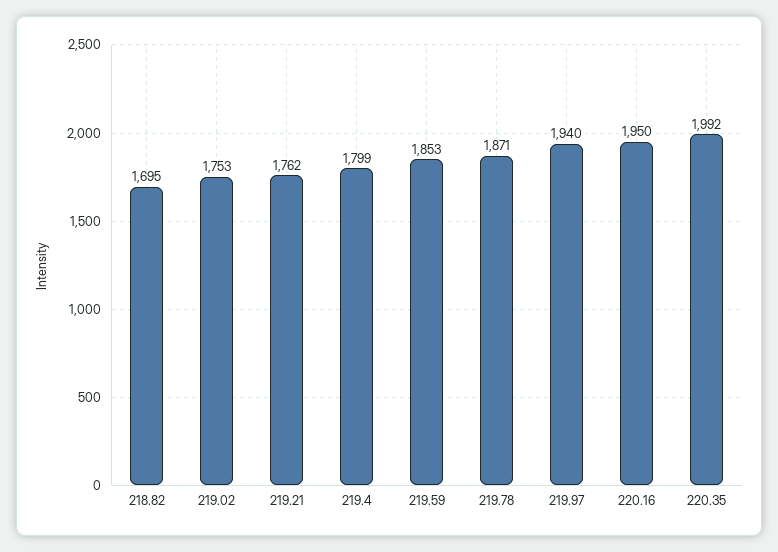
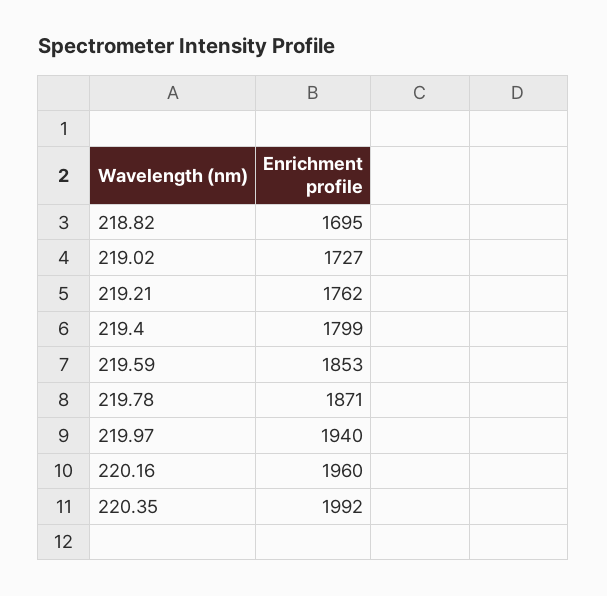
219.02: 1753 -> 1727
220.16: 1950 -> 1960

